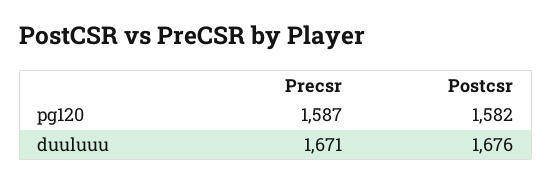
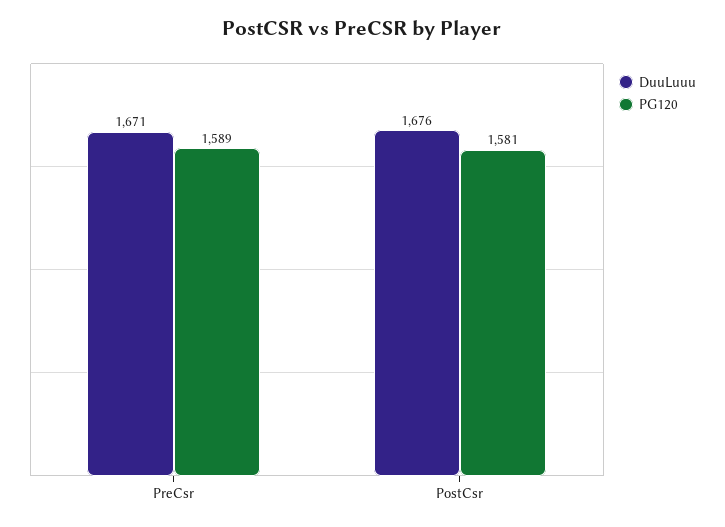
pg120, Precsr: 1587 -> 1589
pg120, Postcsr: 1582 -> 1581

